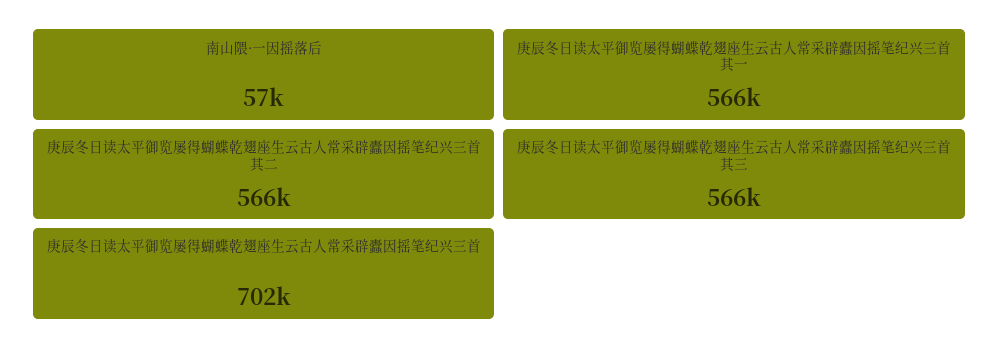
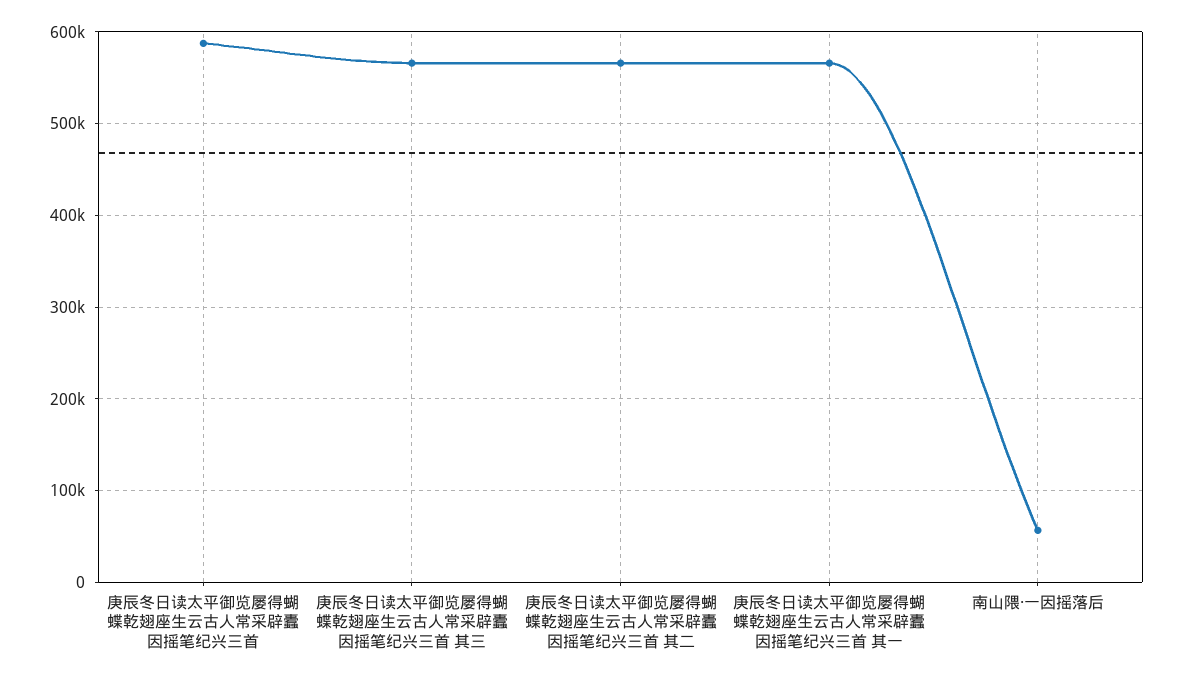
庚辰冬日读太平御览屡得蝴蝶乾翅座生云古人常采辟蠹因摇笔纪兴三首: 702000 -> 590000

